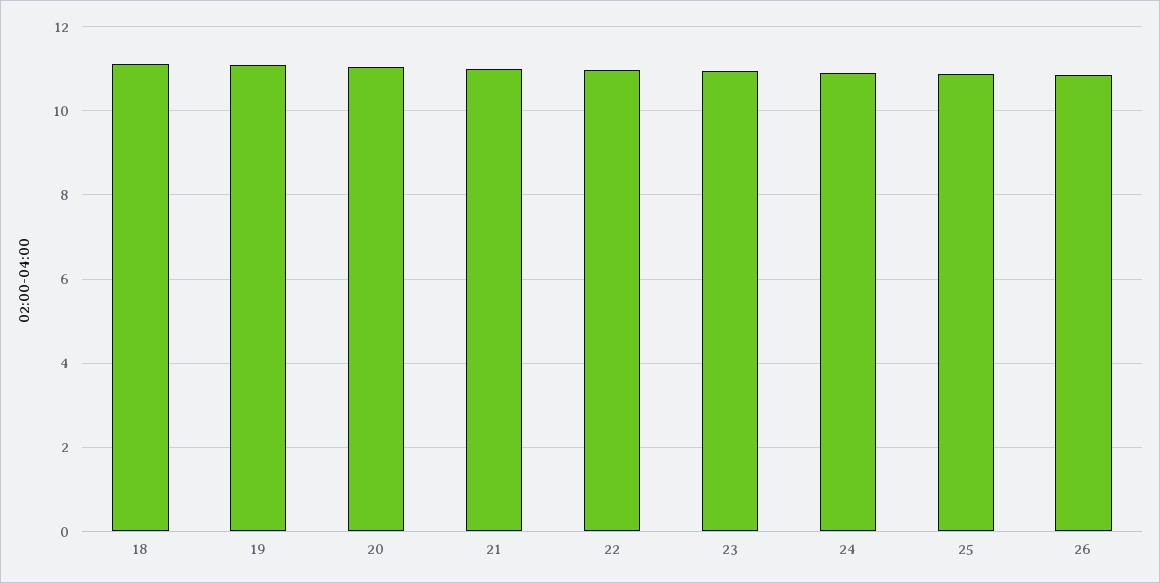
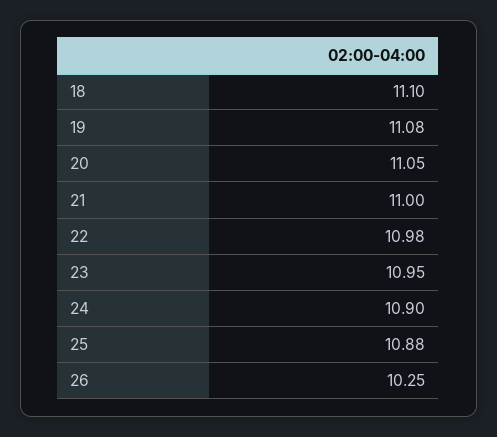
26: 10.8 -> 10.25

